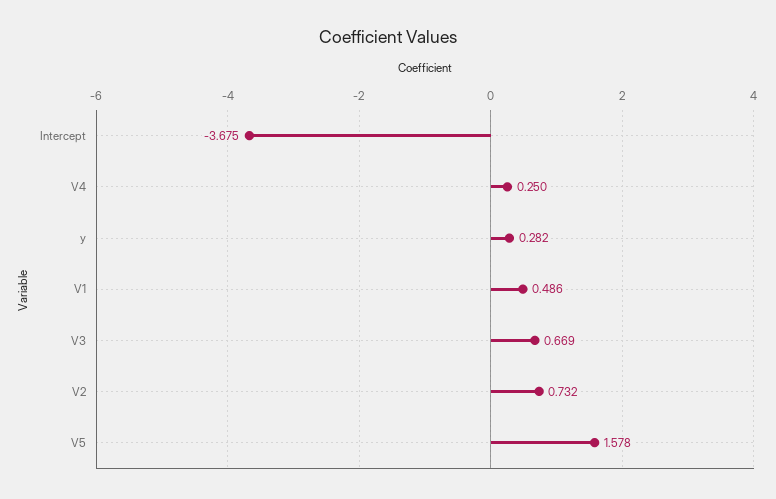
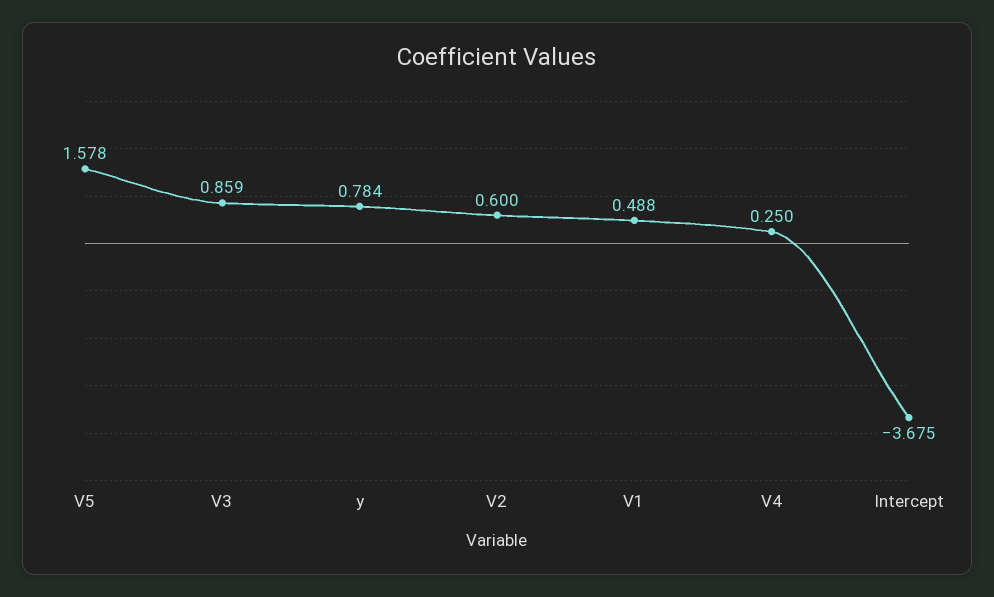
y: 0.282 -> 0.784
V1: 0.486 -> 0.488
V3: 0.669 -> 0.859
V2: 0.732 -> 0.6

